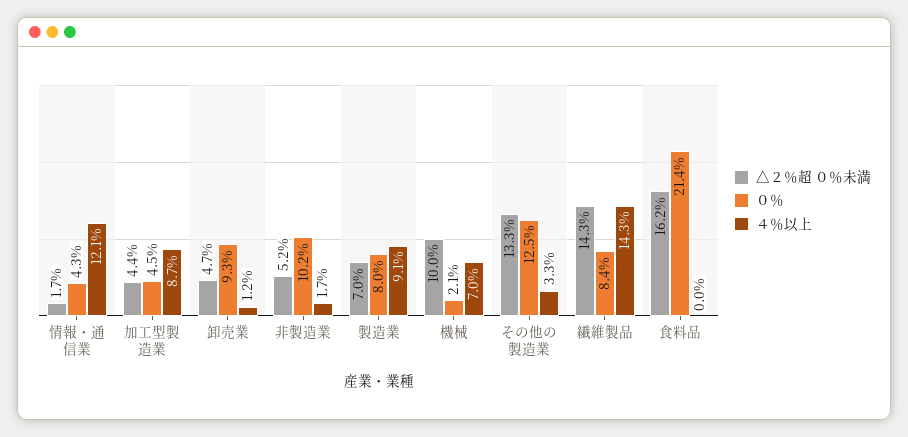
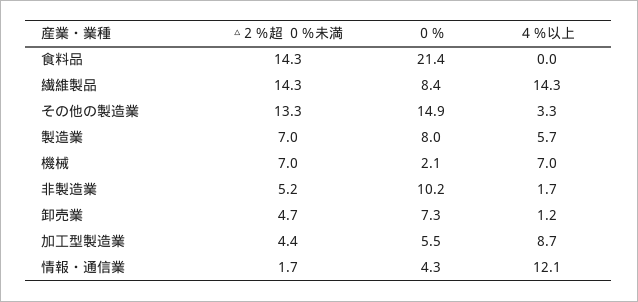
０％, 加工型製造業: 4.5 -> 5.5
０％, 卸売業: 9.3 -> 7.3
４％以上, 製造業: 9.1 -> 5.7
△２％超 ０％未満, 機械: 10 -> 7
０％, その他の製造業: 12.5 -> 14.9
△２％超 ０％未満, 食料品: 16.2 -> 14.3

